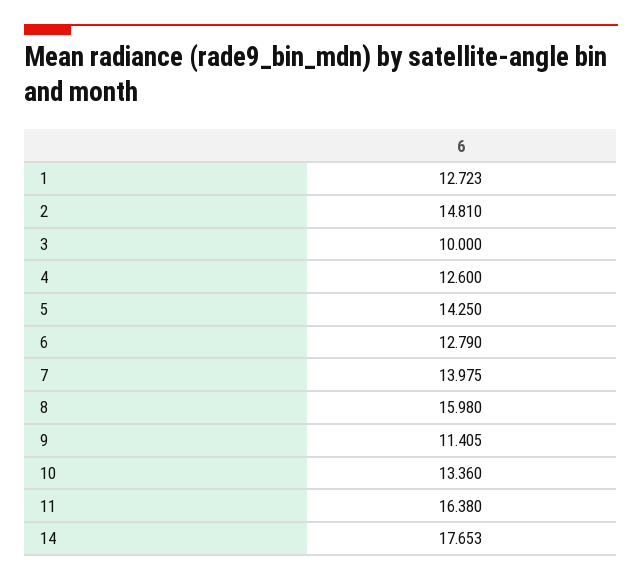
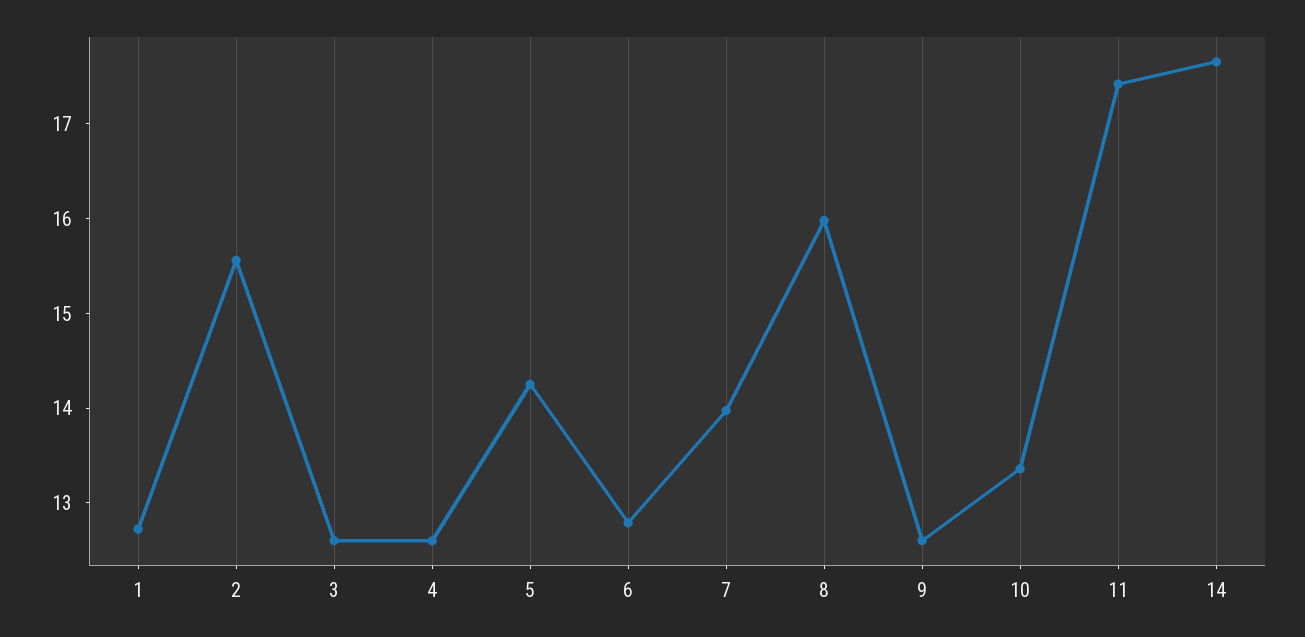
2: 14.81 -> 15.6
3: 10 -> 12.6
9: 11.405 -> 12.6
11: 16.38 -> 17.4

